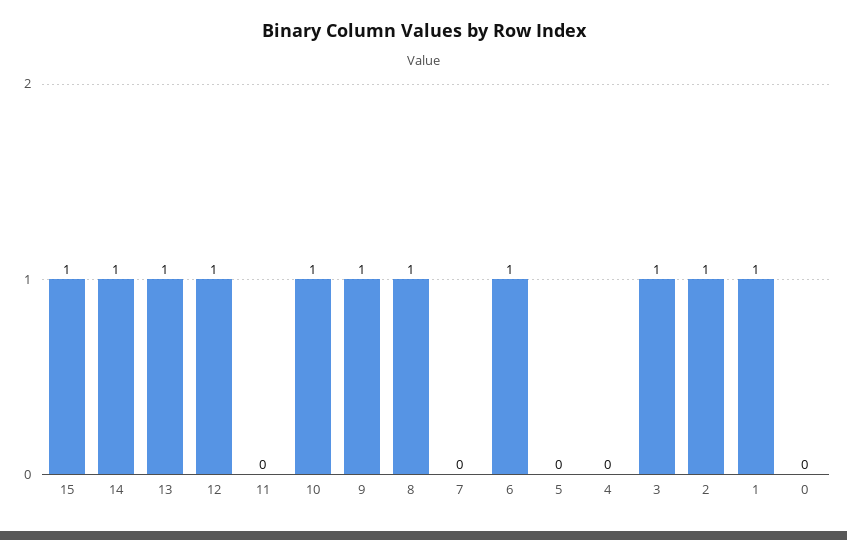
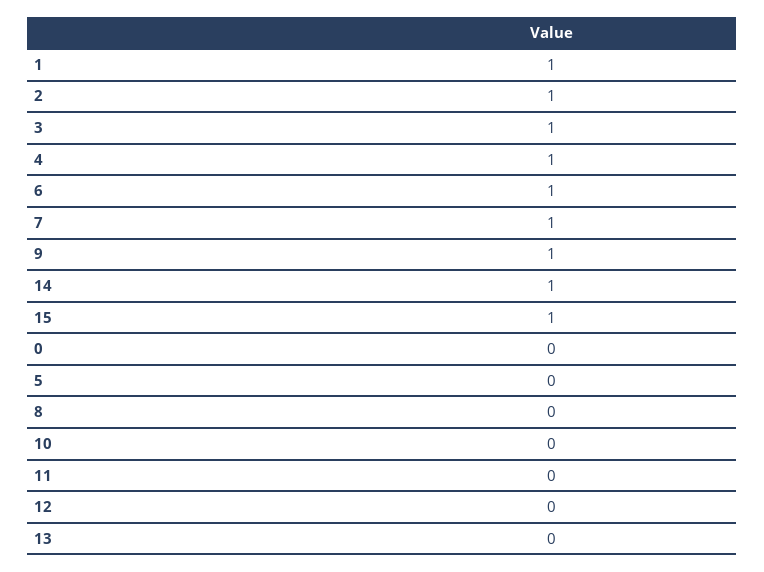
13: 1 -> 0
12: 1 -> 0
10: 1 -> 0
8: 1 -> 0
7: 0 -> 1
4: 0 -> 1

